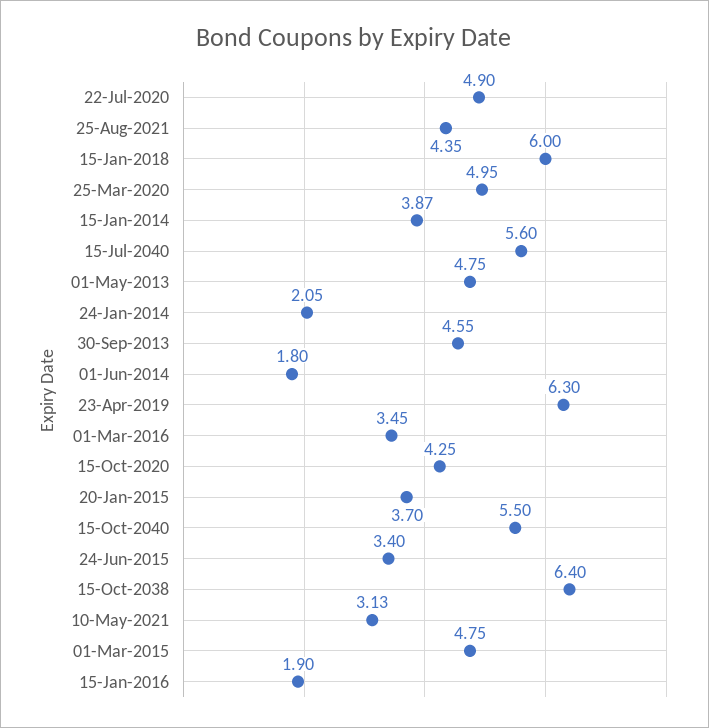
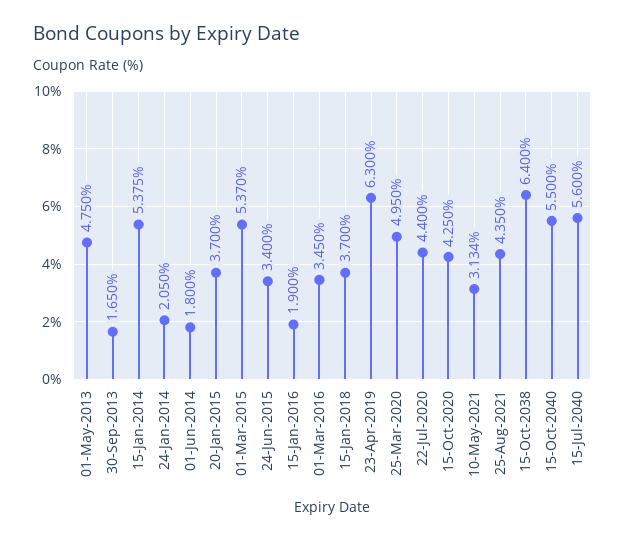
22-Jul-2020: 4.9 -> 4.4
15-Jan-2018: 6 -> 3.7
15-Jan-2014: 3.87 -> 5.375
30-Sep-2013: 4.55 -> 1.65
01-Mar-2015: 4.75 -> 5.37

